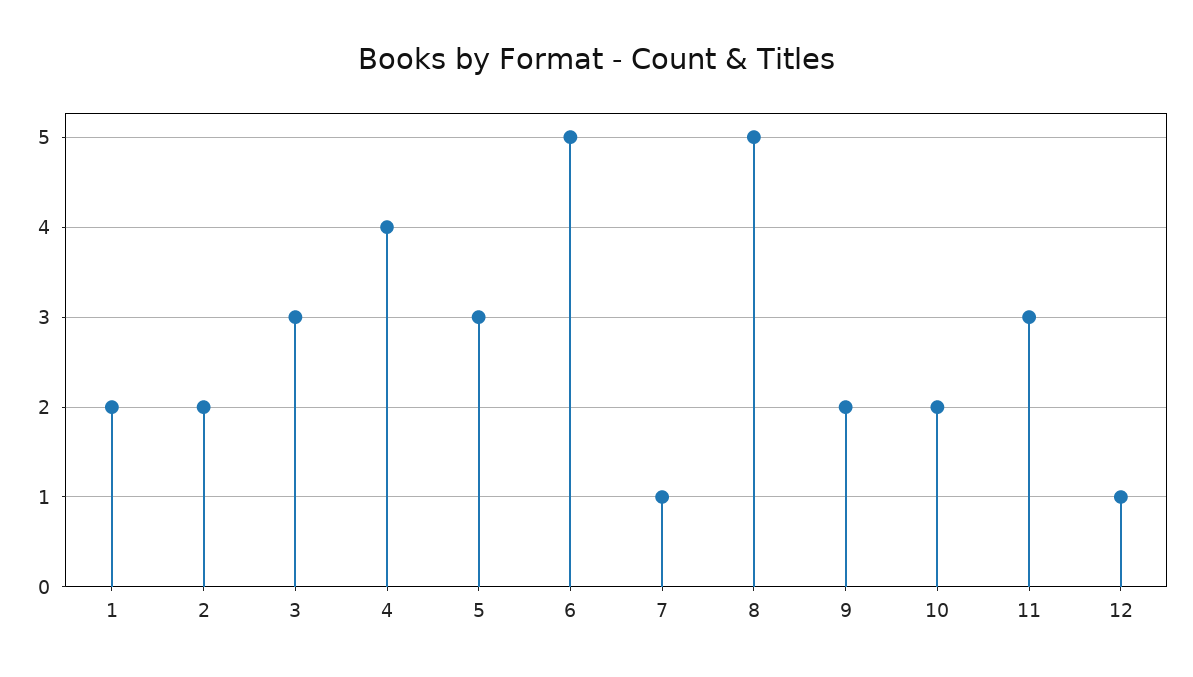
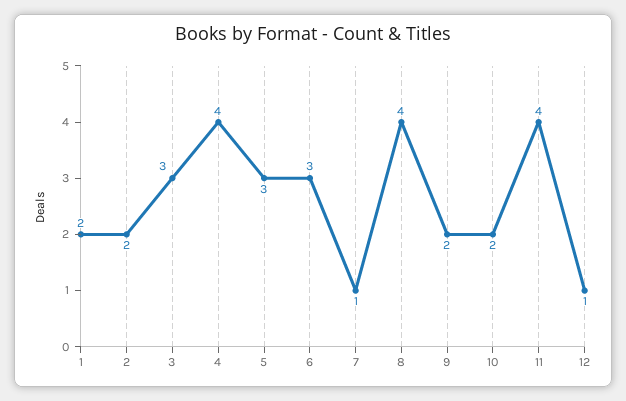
6: 5 -> 3
8: 5 -> 4
11: 3 -> 4

